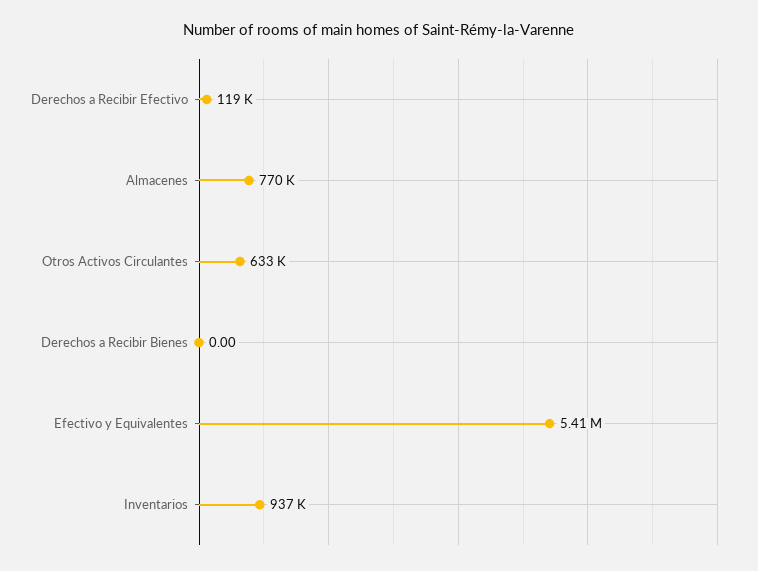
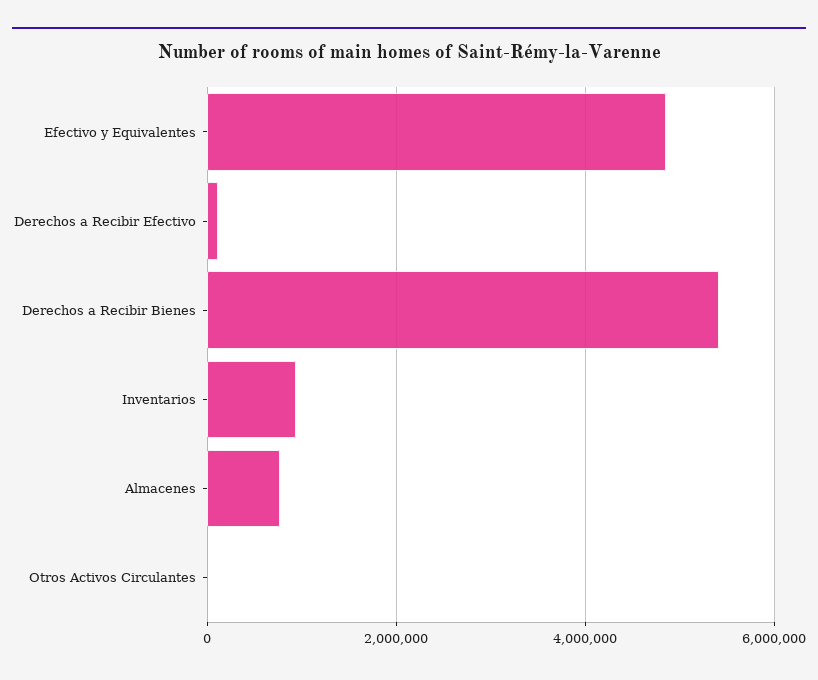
Otros Activos Circulantes: 633000 -> 0
Derechos a Recibir Bienes: 0 -> 5400000
Efectivo y Equivalentes: 5410000 -> 4800000

